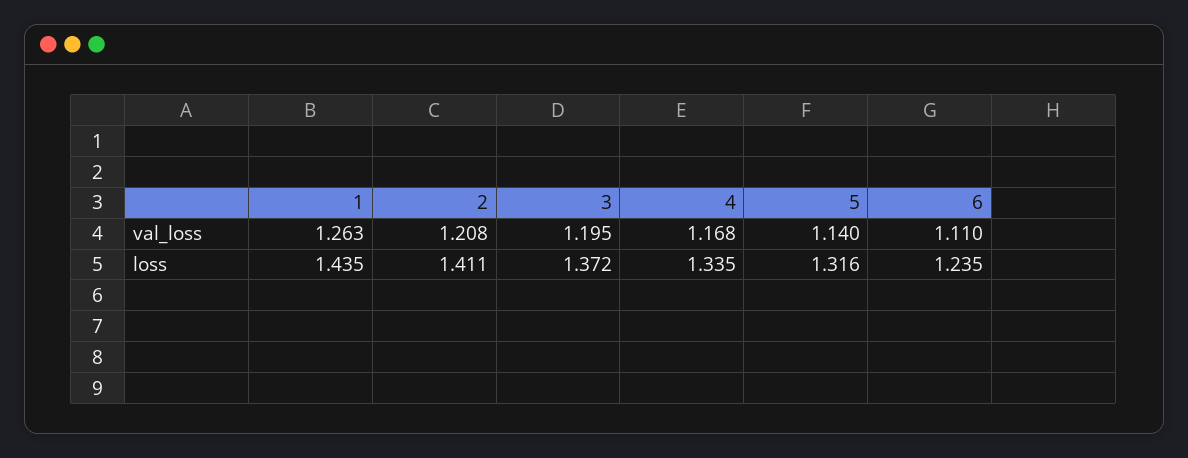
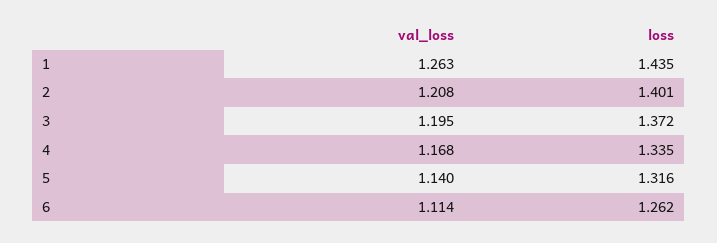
6, val_loss: 1.11 -> 1.114
2, loss: 1.411 -> 1.401
6, loss: 1.235 -> 1.262

